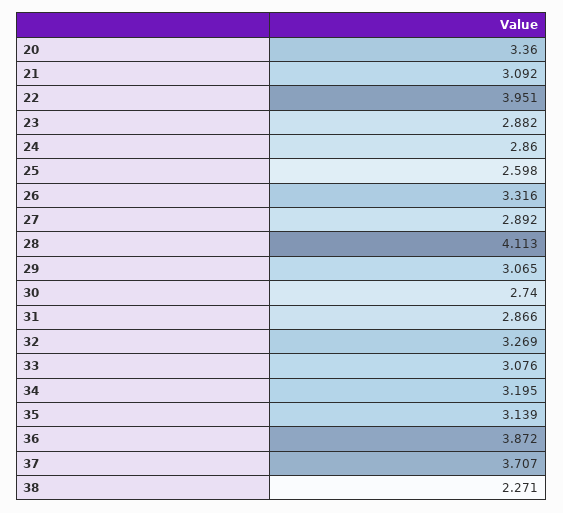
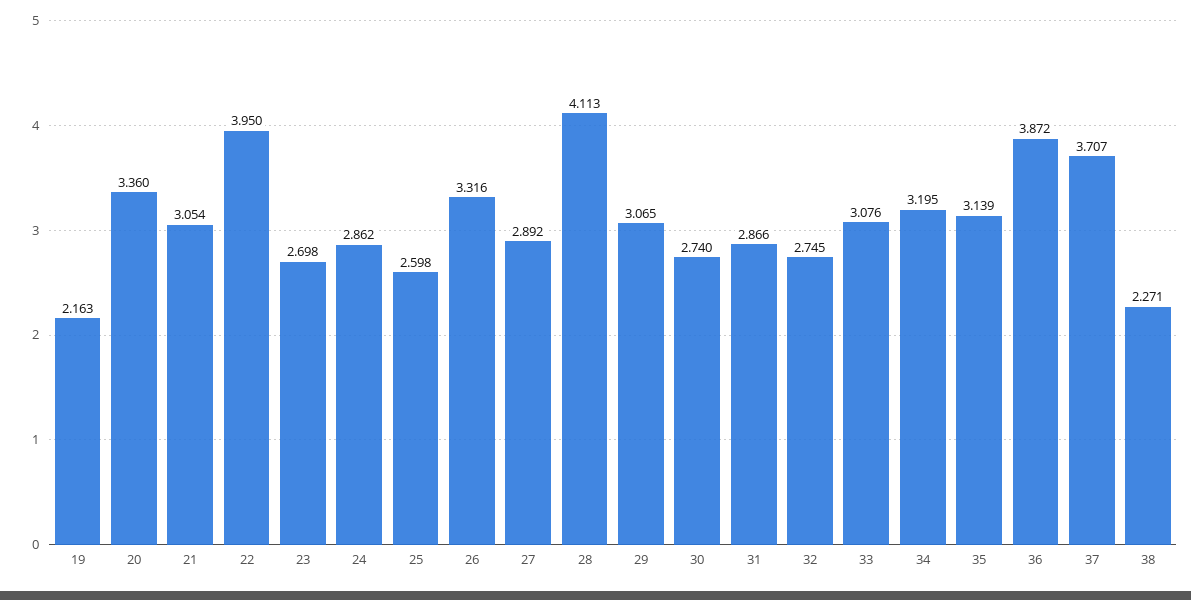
21: 3.092 -> 3.054
22: 3.951 -> 3.95
23: 2.882 -> 2.698
24: 2.86 -> 2.862
32: 3.269 -> 2.745
19: none -> 2.163

